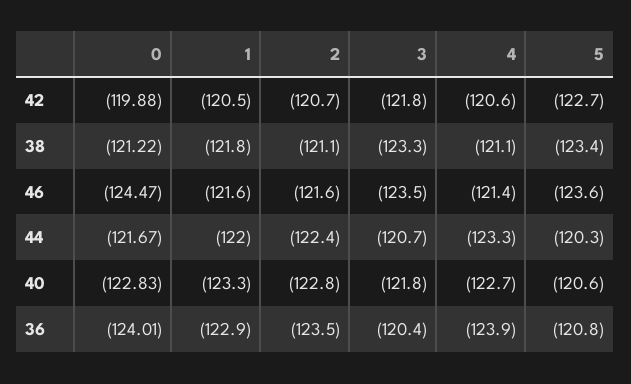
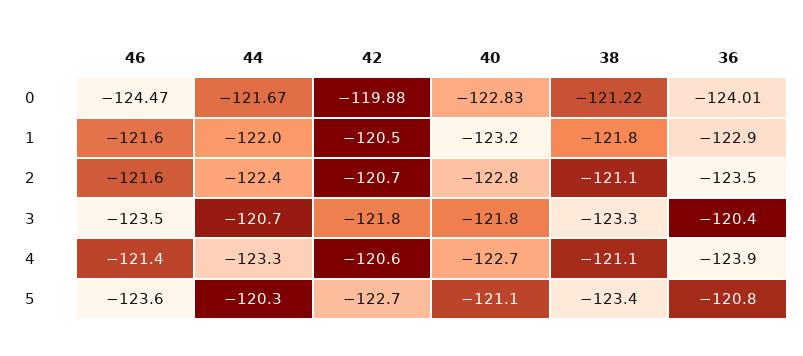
1, 40: -123.3 -> -123.2
5, 40: -120.6 -> -121.1

